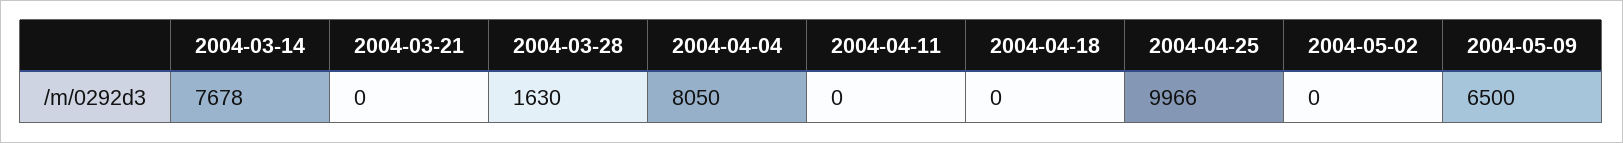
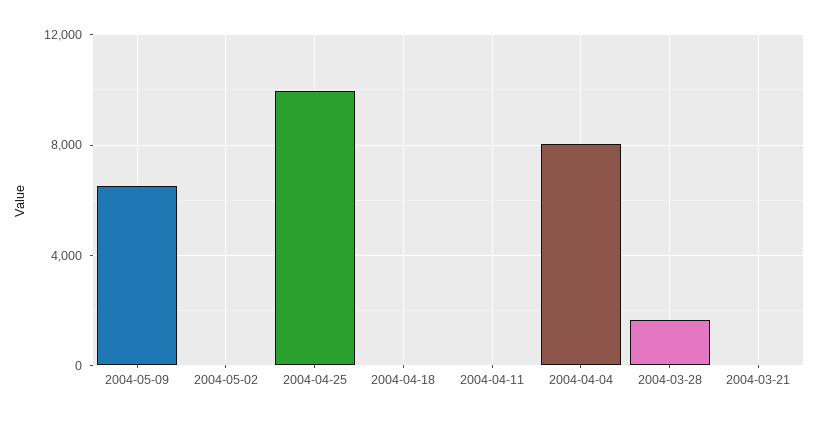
2004-03-14: 7678 -> none

